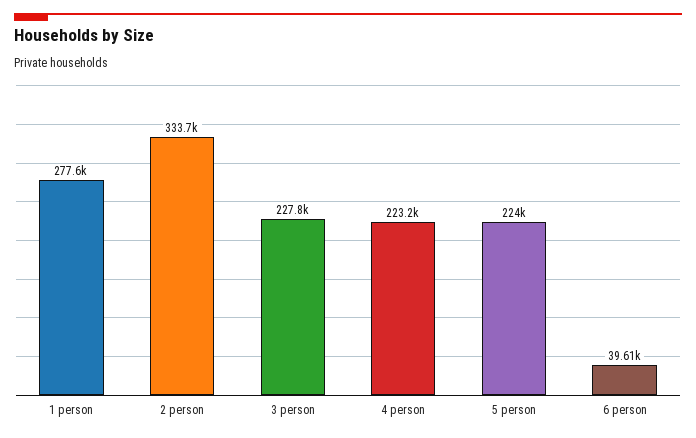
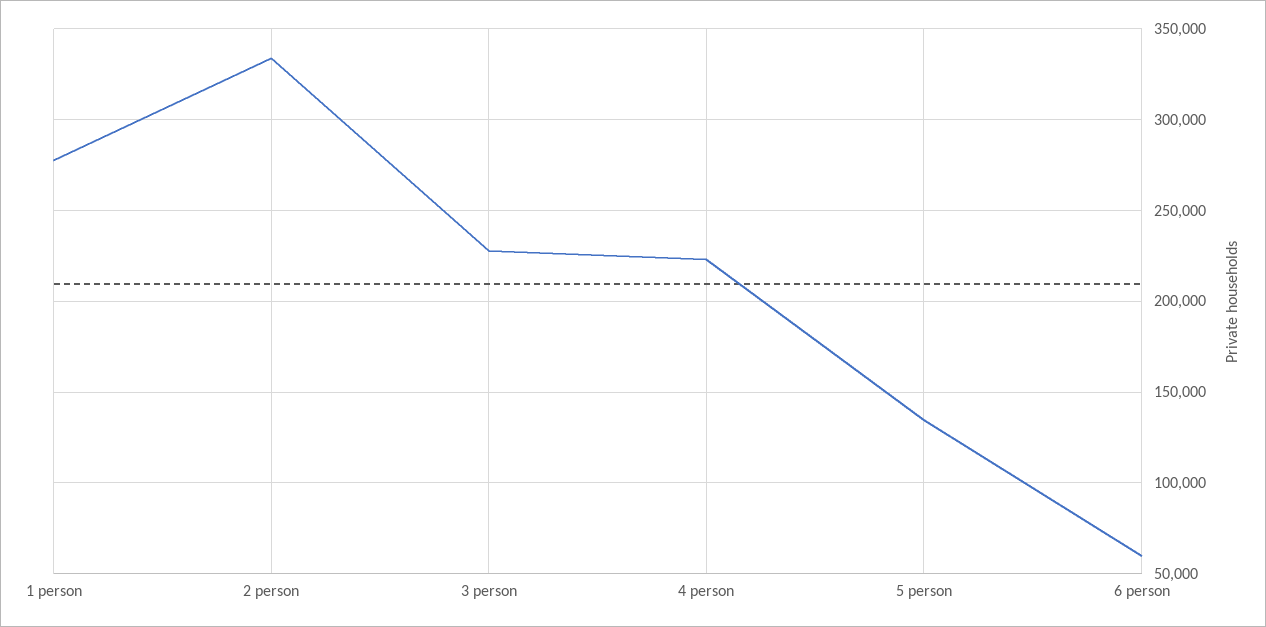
5 person: 224000 -> 135000
6 person: 39610 -> 60000

